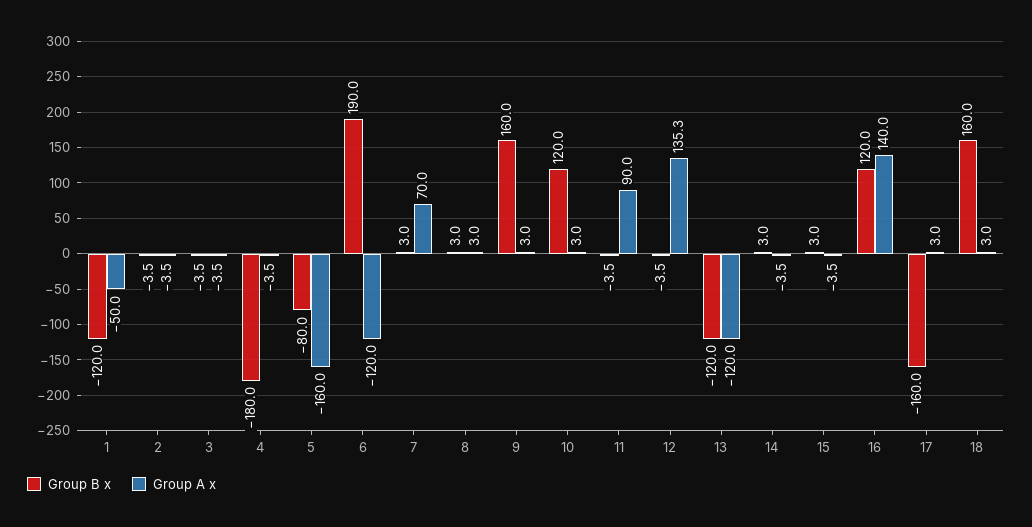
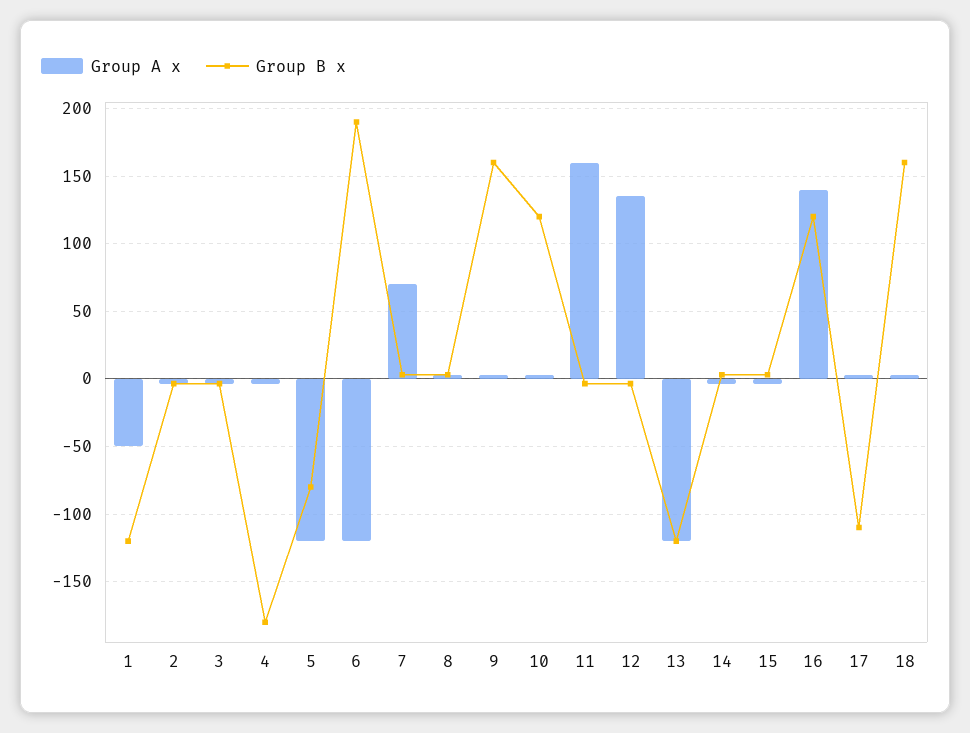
Group A x, 5: -160 -> -120
Group A x, 11: 90 -> 160
Group B x, 17: -160 -> -110

